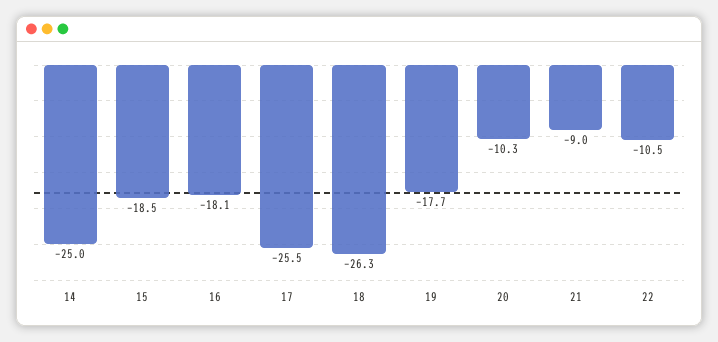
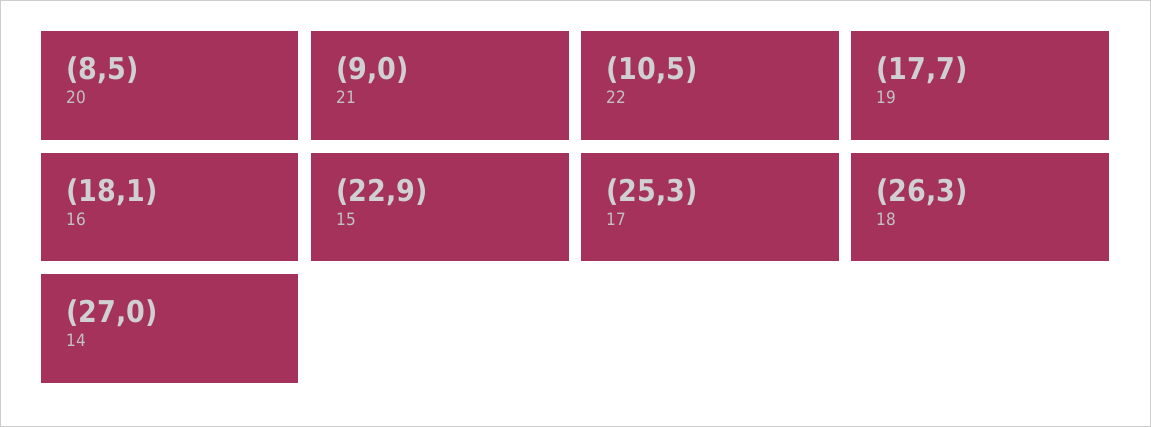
14: -25 -> -27
15: -18.5 -> -22.9
17: -25.5 -> -25.3
20: -10.3 -> -8.5

